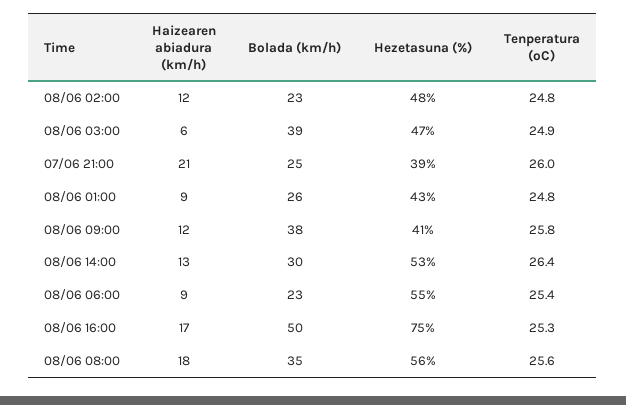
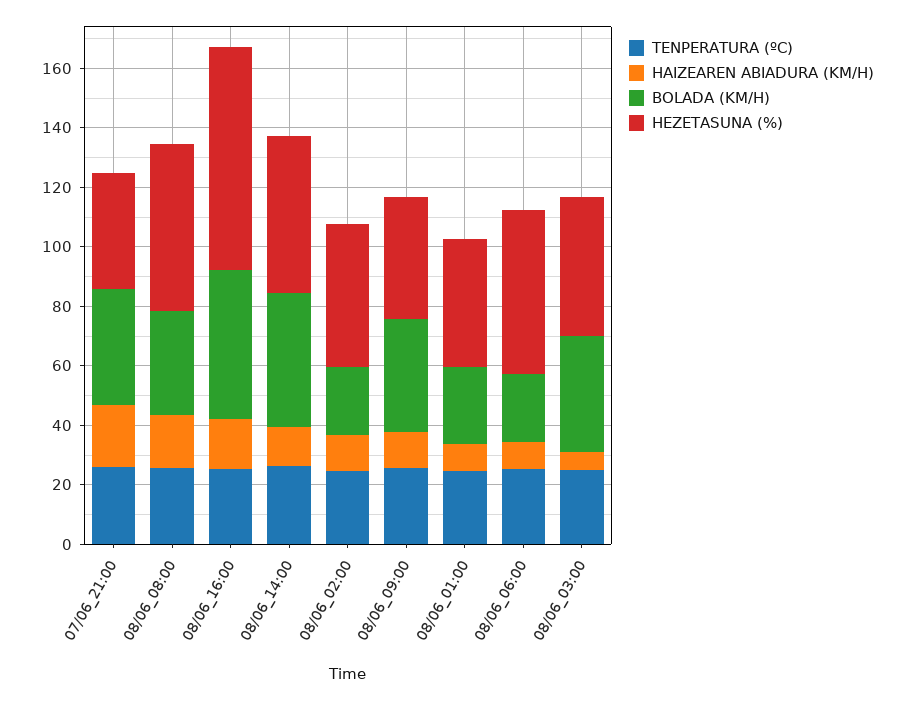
Bolada (km/h), 07/06 21:00: 25 -> 40
Bolada (km/h), 08/06 14:00: 30 -> 45

